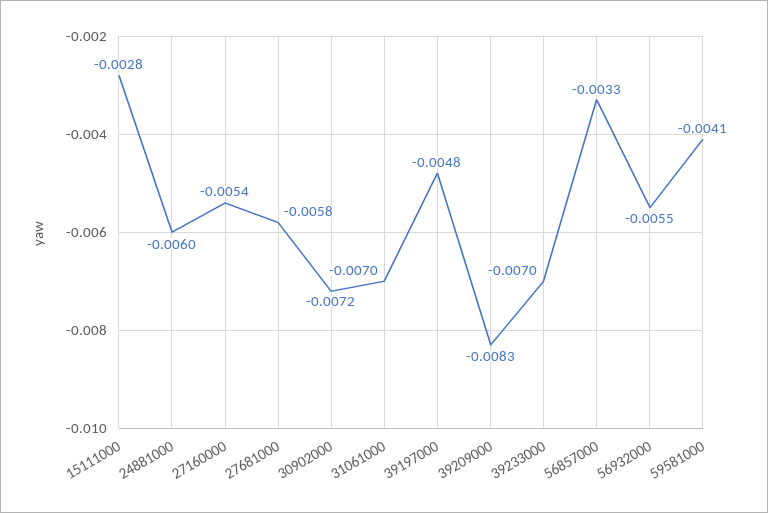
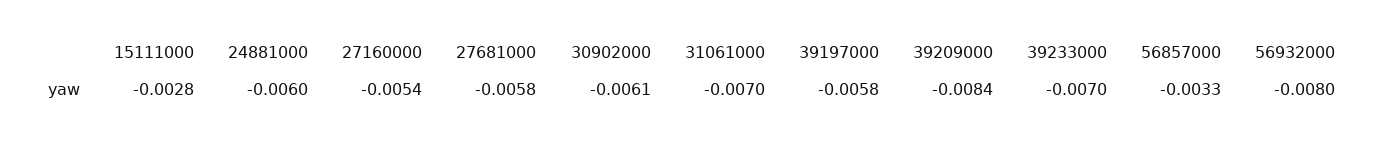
30902000: -0.0072 -> -0.0061
39197000: -0.0048 -> -0.0058
39209000: -0.0083 -> -0.0084
56932000: -0.0055 -> -0.008
59581000: -0.0041 -> none

